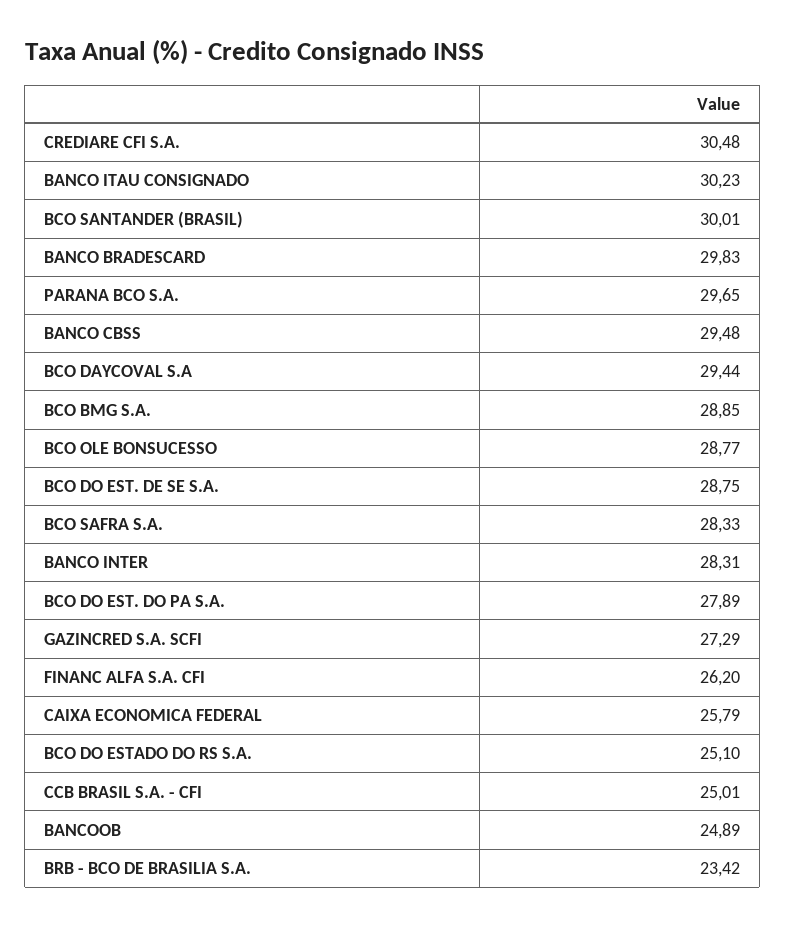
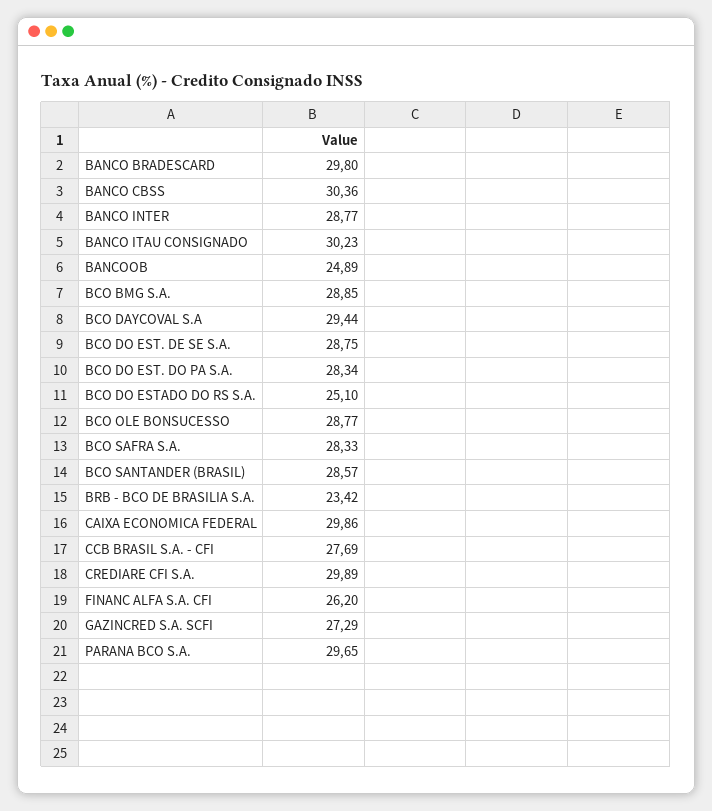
CREDIARE CFI S.A.: 30.48 -> 29.89
BCO SANTANDER (BRASIL): 30.01 -> 28.57
BANCO BRADESCARD: 29.83 -> 29.8
BANCO CBSS: 29.48 -> 30.36
BANCO INTER: 28.31 -> 28.77
BCO DO EST. DO PA S.A.: 27.89 -> 28.34
CAIXA ECONOMICA FEDERAL: 25.79 -> 29.86
CCB BRASIL S.A. - CFI: 25.01 -> 27.69

